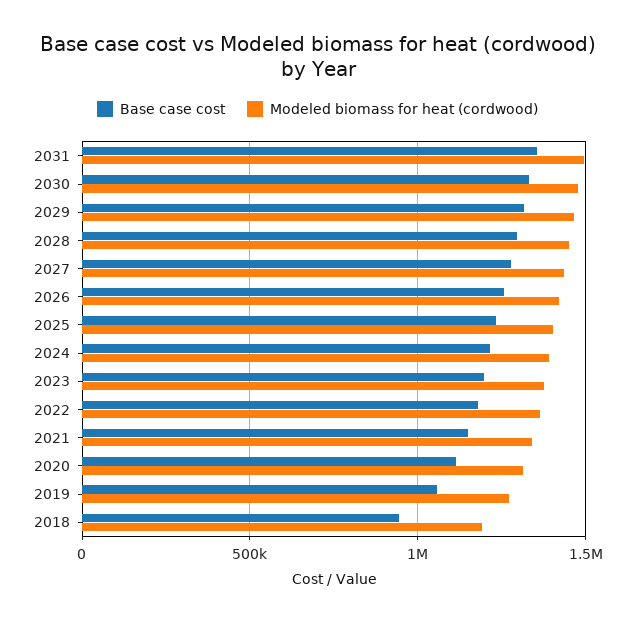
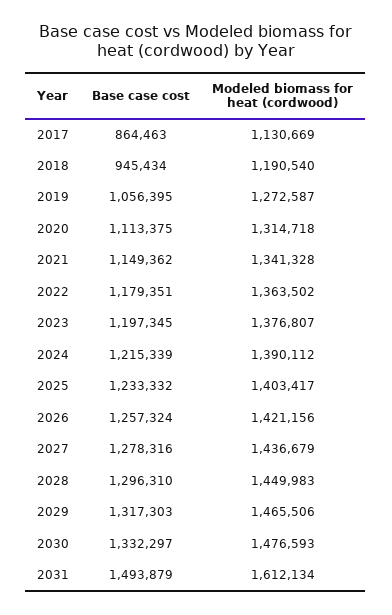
Base case cost, 2031: 1350000 -> 1493879
Modeled biomass for heat (cordwood), 2031: 1500000 -> 1612134
Base case cost, 2017: none -> 864463
Modeled biomass for heat (cordwood), 2017: none -> 1130669

